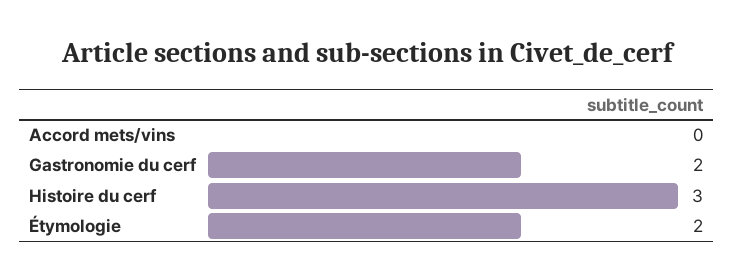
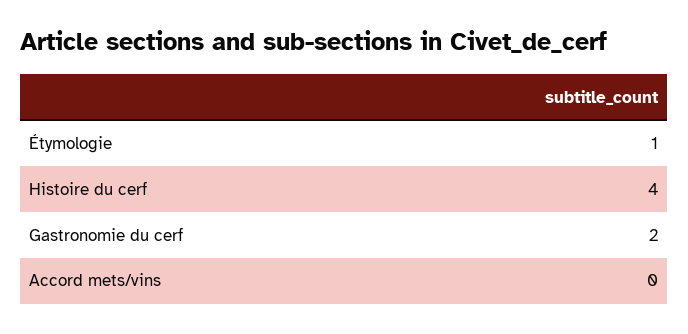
Histoire du cerf: 3 -> 4
Étymologie: 2 -> 1

